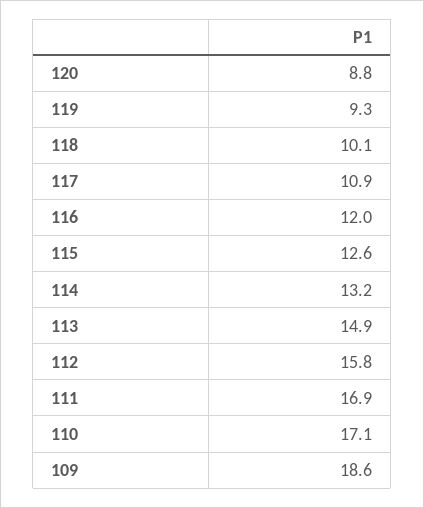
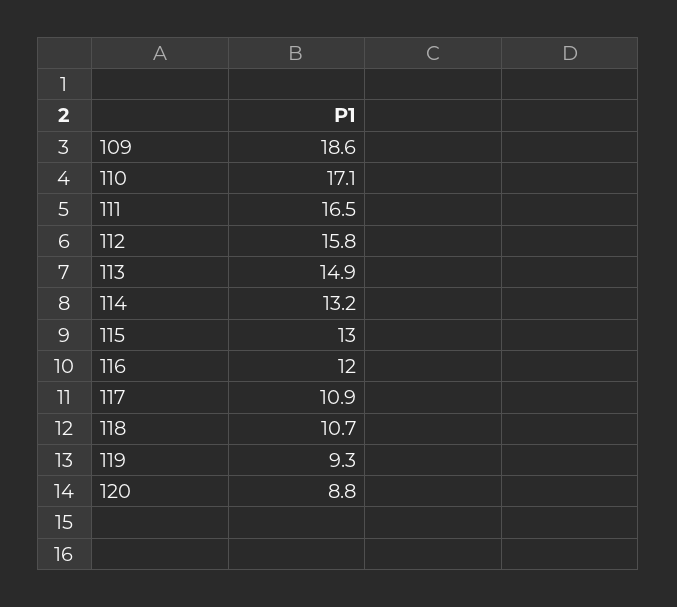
118: 10.1 -> 10.7
115: 12.6 -> 13
111: 16.9 -> 16.5

